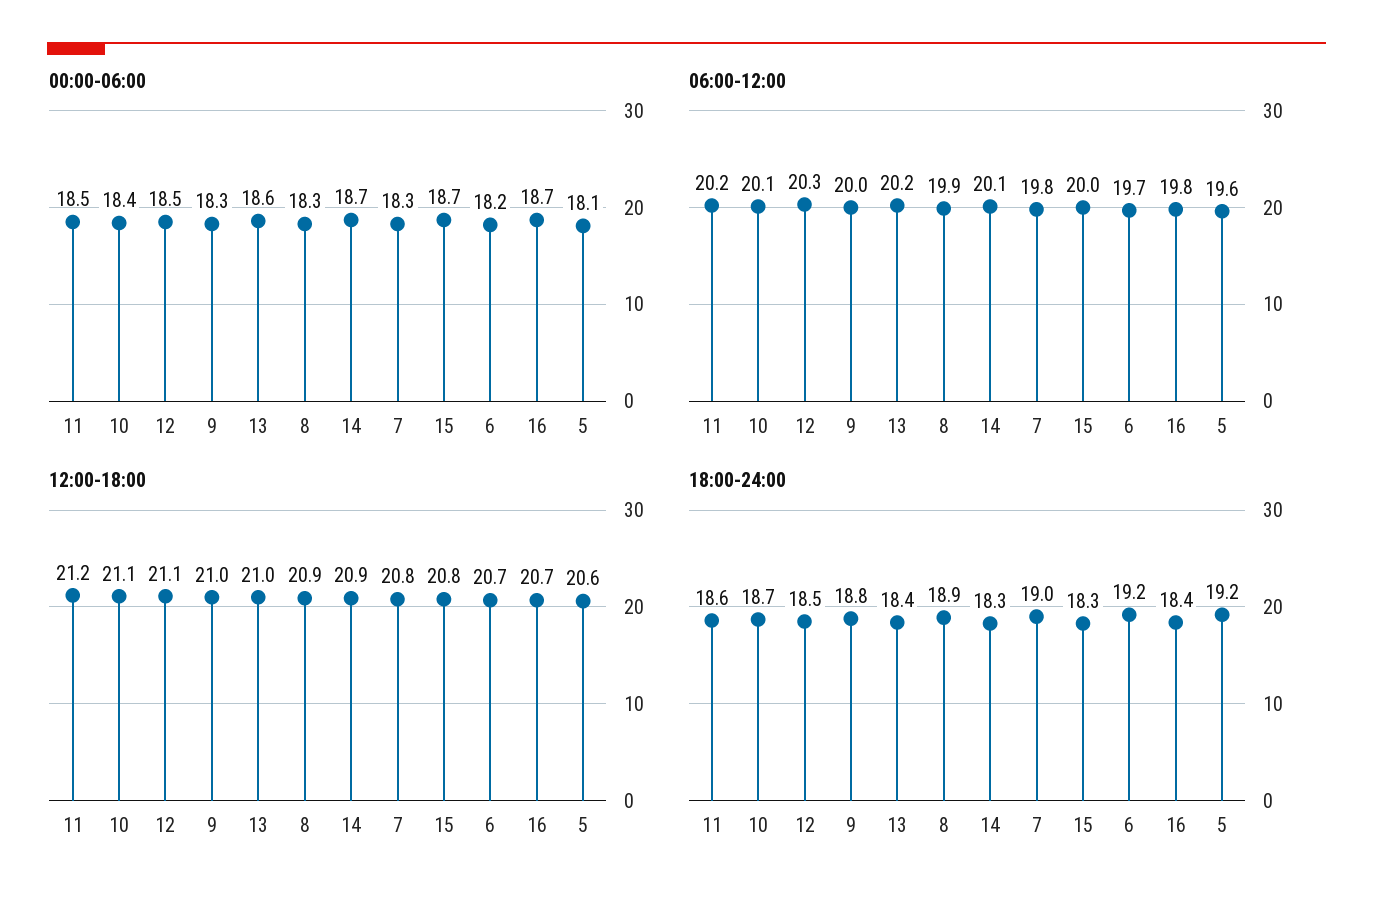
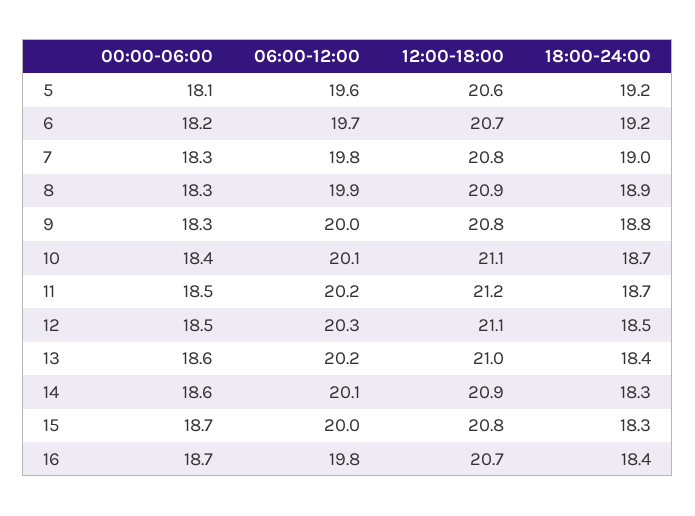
00:00-06:00, 14: 18.7 -> 18.6
12:00-18:00, 9: 21 -> 20.8
18:00-24:00, 11: 18.6 -> 18.7

